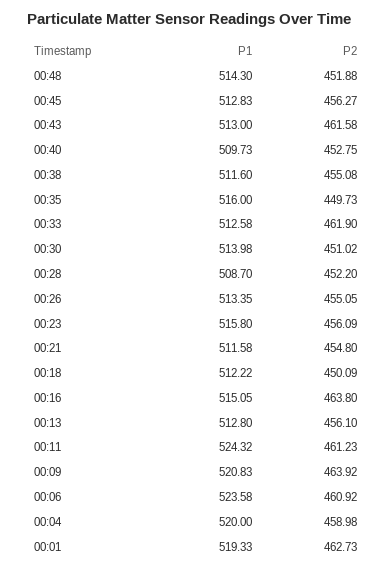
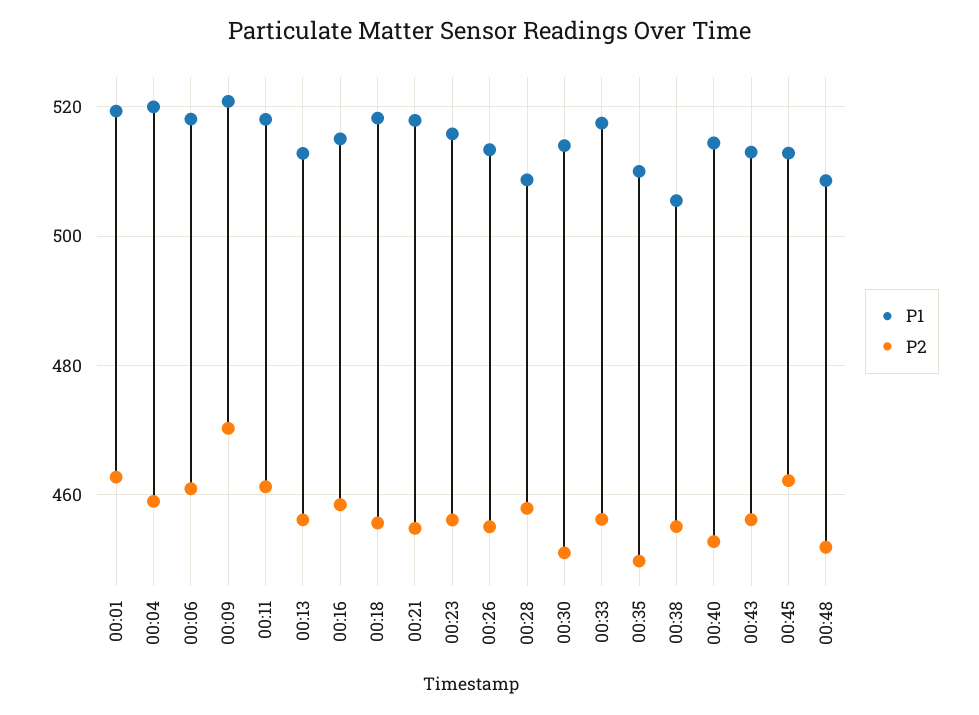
P1, 00:48: 514.3 -> 508
P2, 00:45: 456.27 -> 462
P2, 00:43: 461.58 -> 456
P1, 00:40: 509.73 -> 514
P1, 00:38: 511.6 -> 506
P1, 00:35: 516 -> 510
P1, 00:33: 512.58 -> 518
P2, 00:33: 461.9 -> 456
P2, 00:28: 452.2 -> 458
P1, 00:21: 511.58 -> 518
P1, 00:18: 512.22 -> 518
P2, 00:18: 450.09 -> 456
P2, 00:16: 463.8 -> 458
P1, 00:11: 524.32 -> 518
P2, 00:09: 463.92 -> 470
P1, 00:06: 523.58 -> 518

